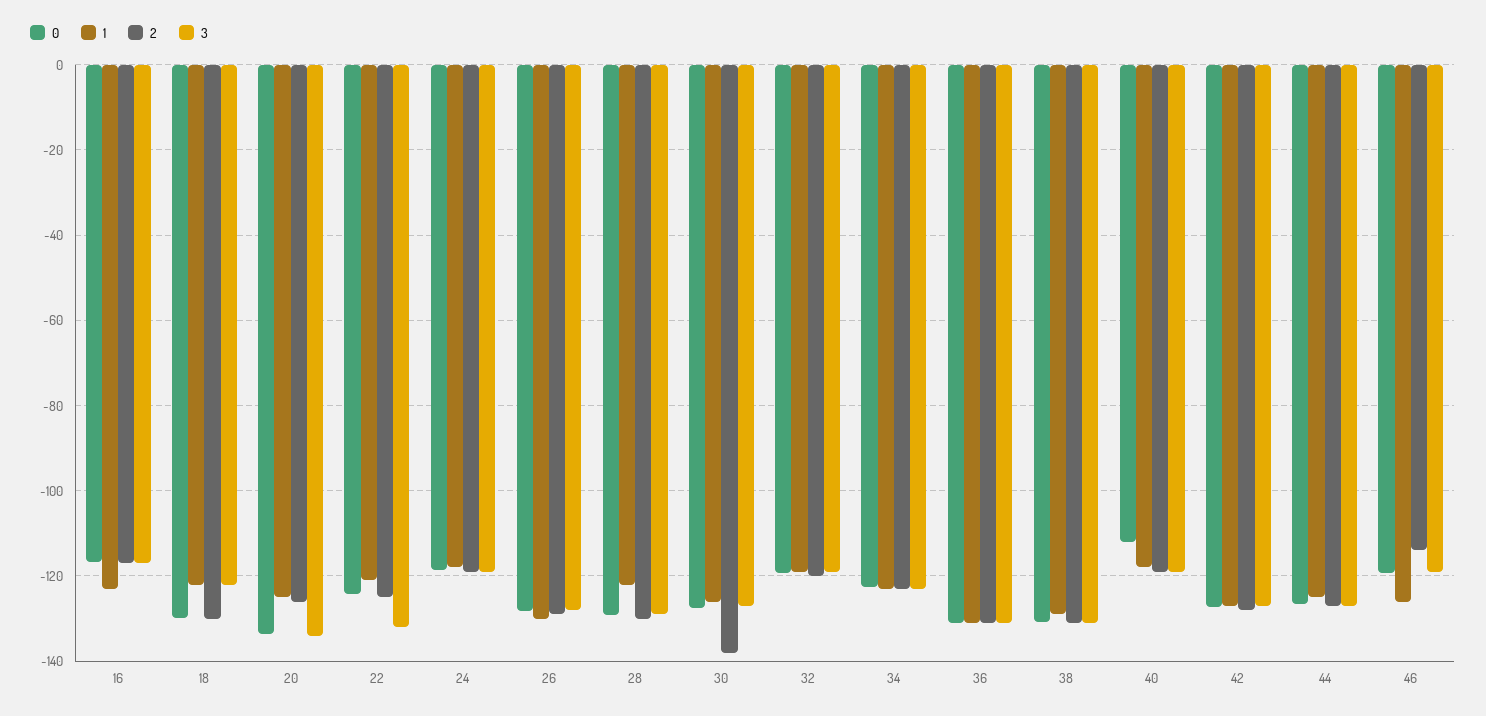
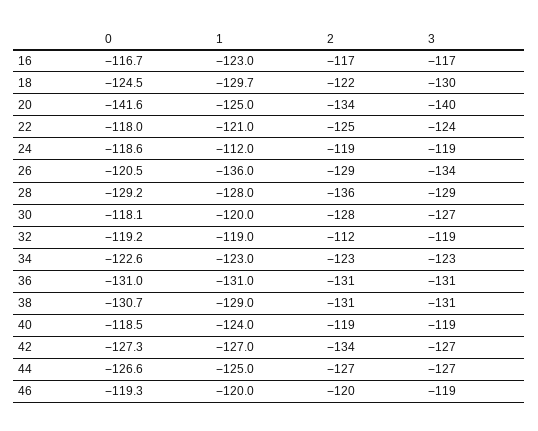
0, 18: -130 -> -124.5
1, 18: -122 -> -129.7
2, 18: -130 -> -122
3, 18: -122 -> -130
0, 20: -134 -> -141.6
2, 20: -126 -> -134
3, 20: -134 -> -140
0, 22: -124 -> -118
3, 22: -132 -> -124
1, 24: -118 -> -112
0, 26: -128 -> -120.5
1, 26: -130 -> -136
3, 26: -128 -> -134
1, 28: -122 -> -128
2, 28: -130 -> -136
0, 30: -128 -> -118.1
1, 30: -126 -> -120
2, 30: -138 -> -128
2, 32: -120 -> -112
0, 40: -112 -> -118.5
1, 40: -118 -> -124
2, 42: -128 -> -134
1, 46: -126 -> -120
2, 46: -114 -> -120

